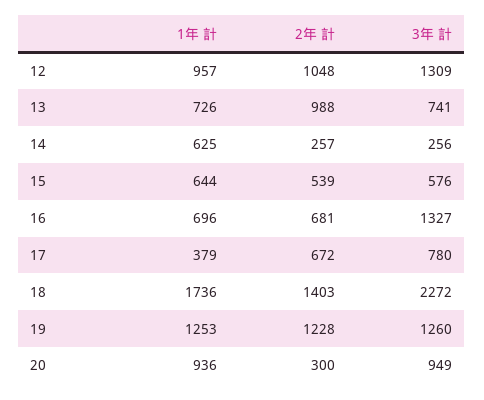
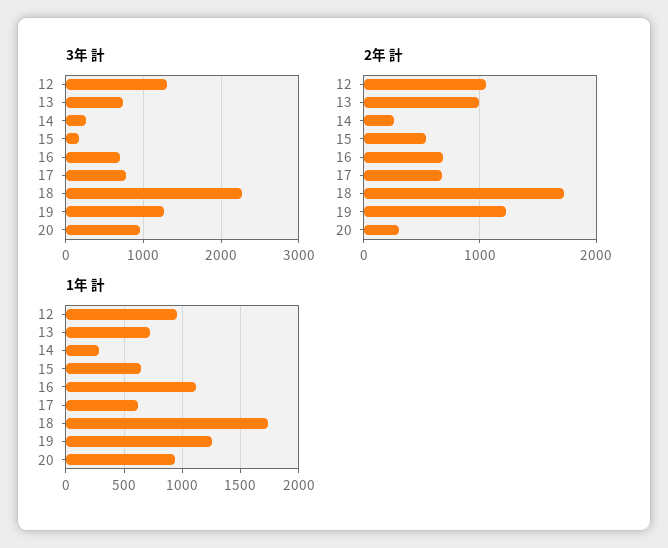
1年 計, 14: 625 -> 300
3年 計, 15: 576 -> 200
1年 計, 16: 696 -> 1100
3年 計, 16: 1327 -> 700
1年 計, 17: 379 -> 600
2年 計, 18: 1403 -> 1700

